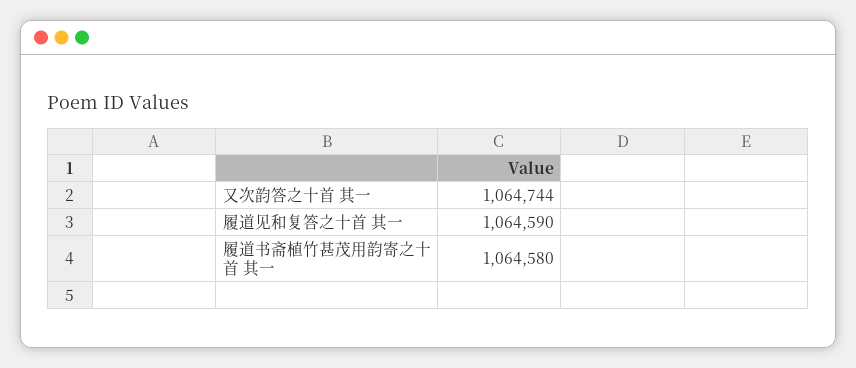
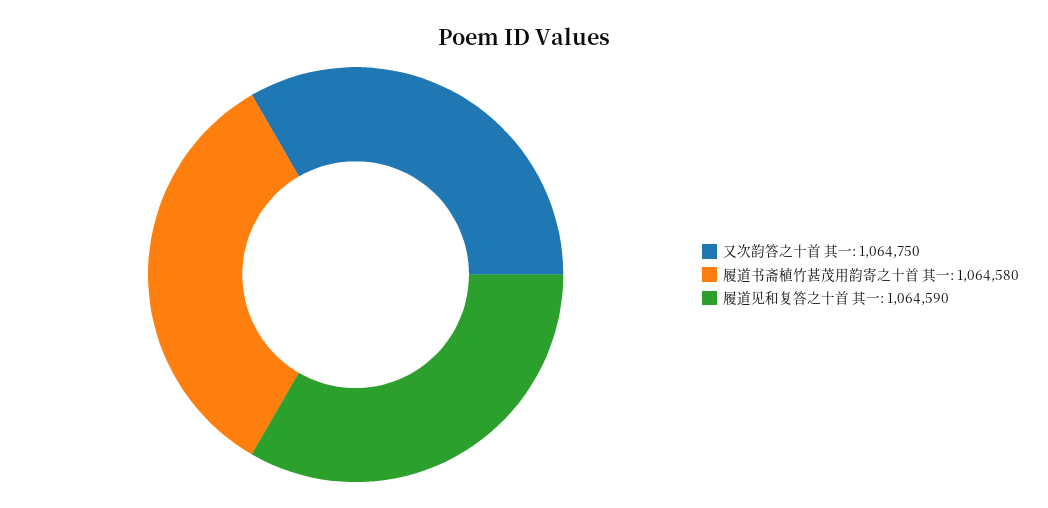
又次韵答之十首 其一: 1064744 -> 1064750

